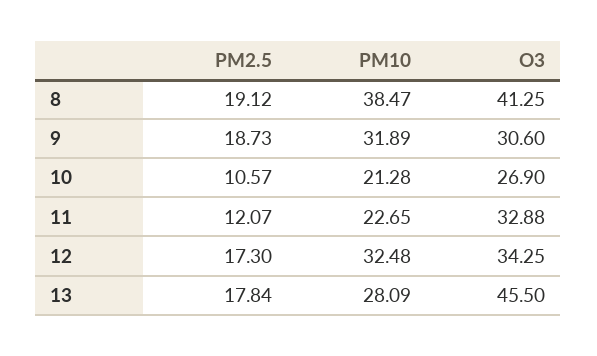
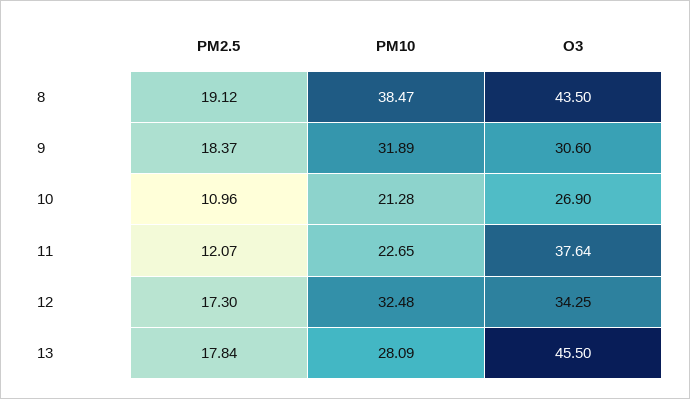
O3, 8: 41.25 -> 43.5
PM2.5, 9: 18.73 -> 18.37
PM2.5, 10: 10.57 -> 10.96
O3, 11: 32.88 -> 37.64

